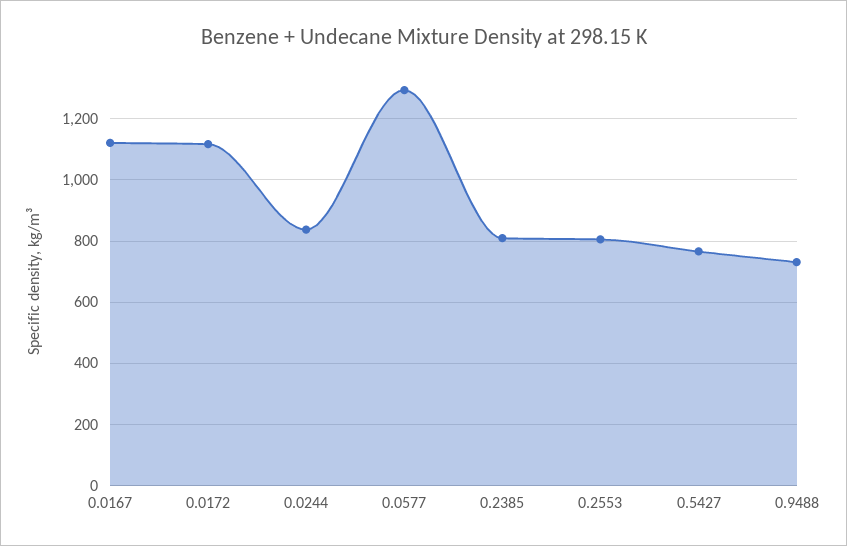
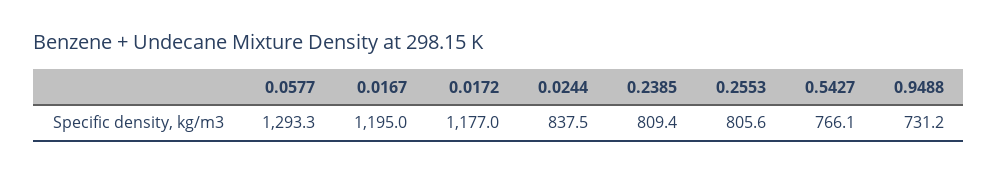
0.0167: 1120 -> 1195
0.0172: 1120 -> 1177

